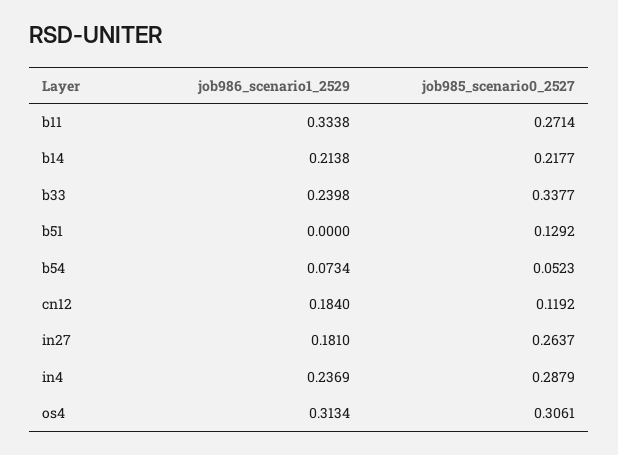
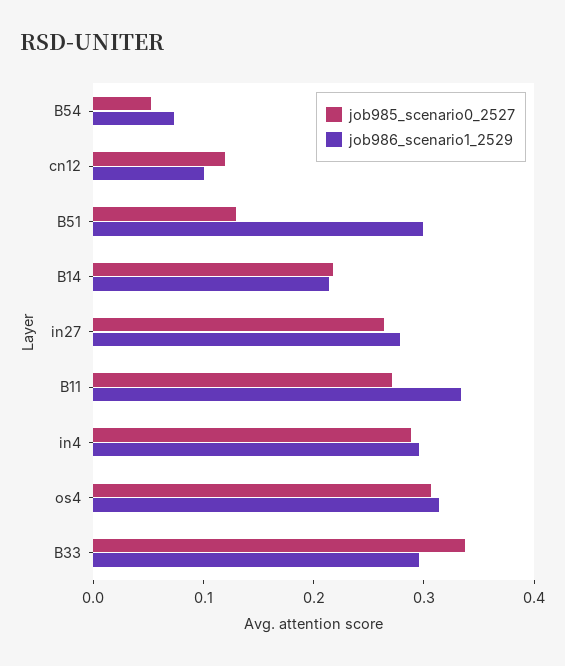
job986_scenario1_2529, b33: 0.2398 -> 0.3
job986_scenario1_2529, b51: 0 -> 0.3
job986_scenario1_2529, cn12: 0.184 -> 0.1
job986_scenario1_2529, in27: 0.181 -> 0.28
job986_scenario1_2529, in4: 0.2369 -> 0.3

